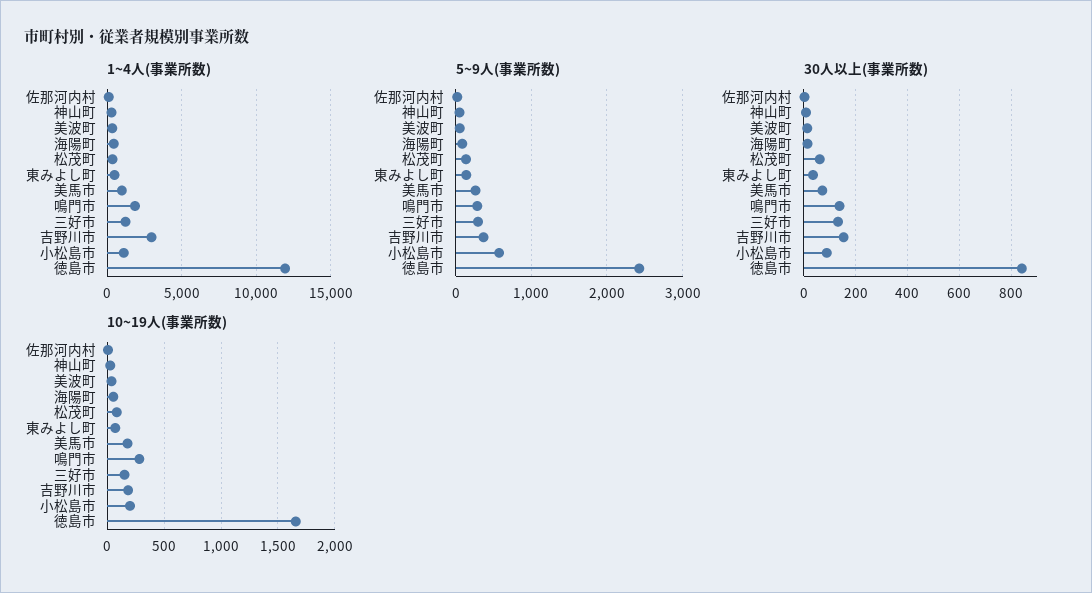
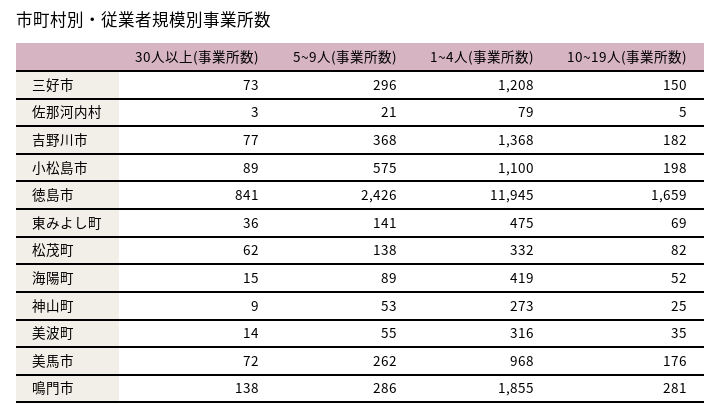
1~4人(事業所数), 吉野川市: 3000 -> 1368
30人以上(事業所数), 三好市: 125 -> 73
30人以上(事業所数), 吉野川市: 150 -> 77

